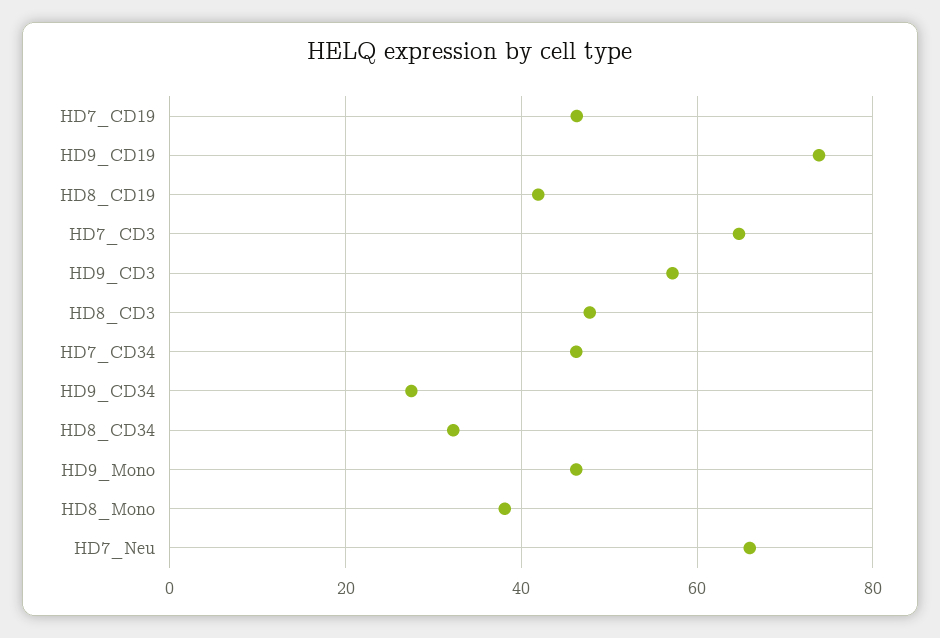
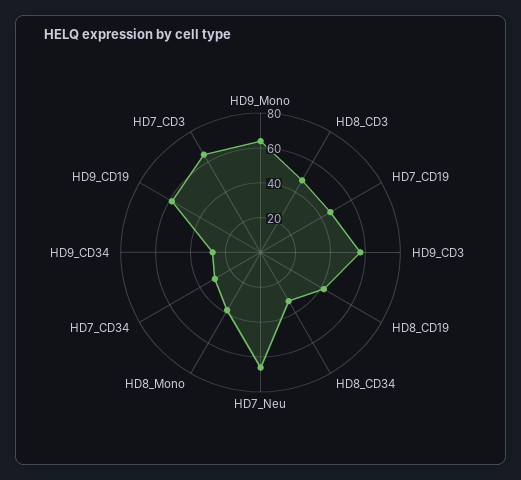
HD9_CD19: 74 -> 60
HD7_CD34: 46 -> 30
HD9_Mono: 46 -> 65

